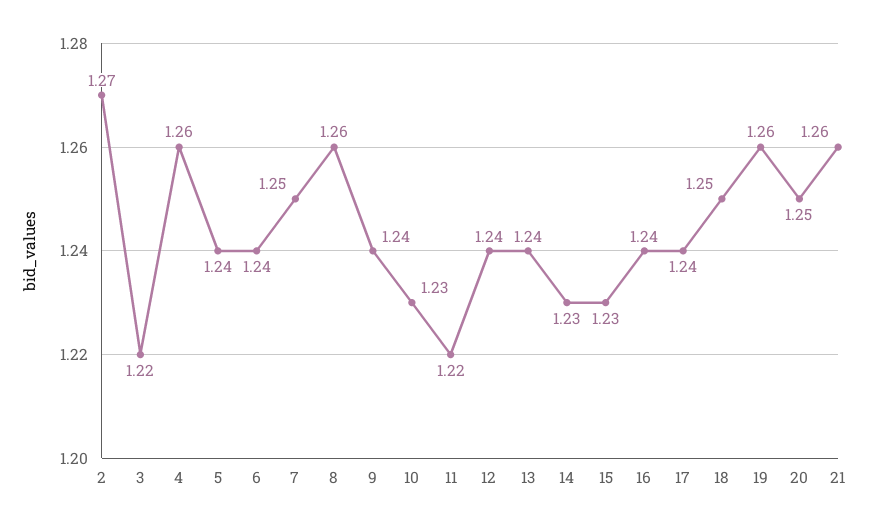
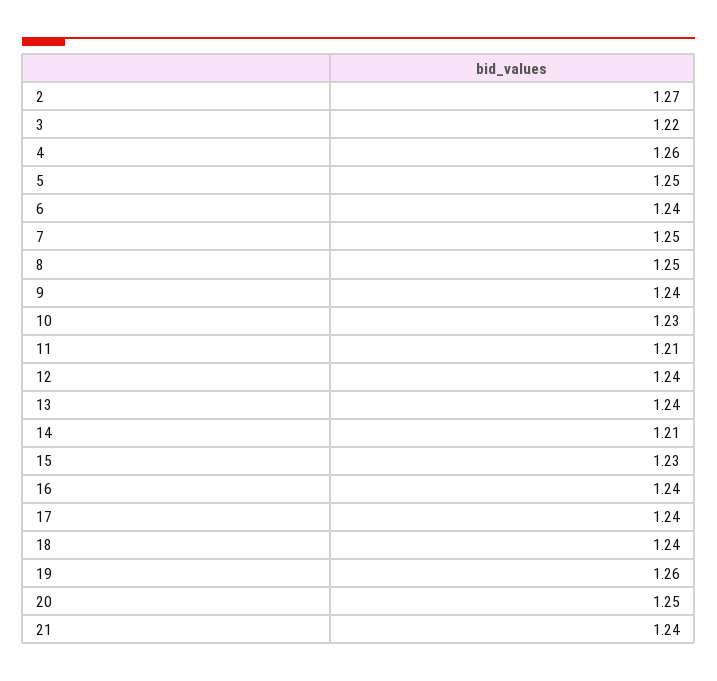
5: 1.24 -> 1.25
8: 1.26 -> 1.25
11: 1.22 -> 1.21
14: 1.23 -> 1.21
18: 1.25 -> 1.24
21: 1.26 -> 1.24

